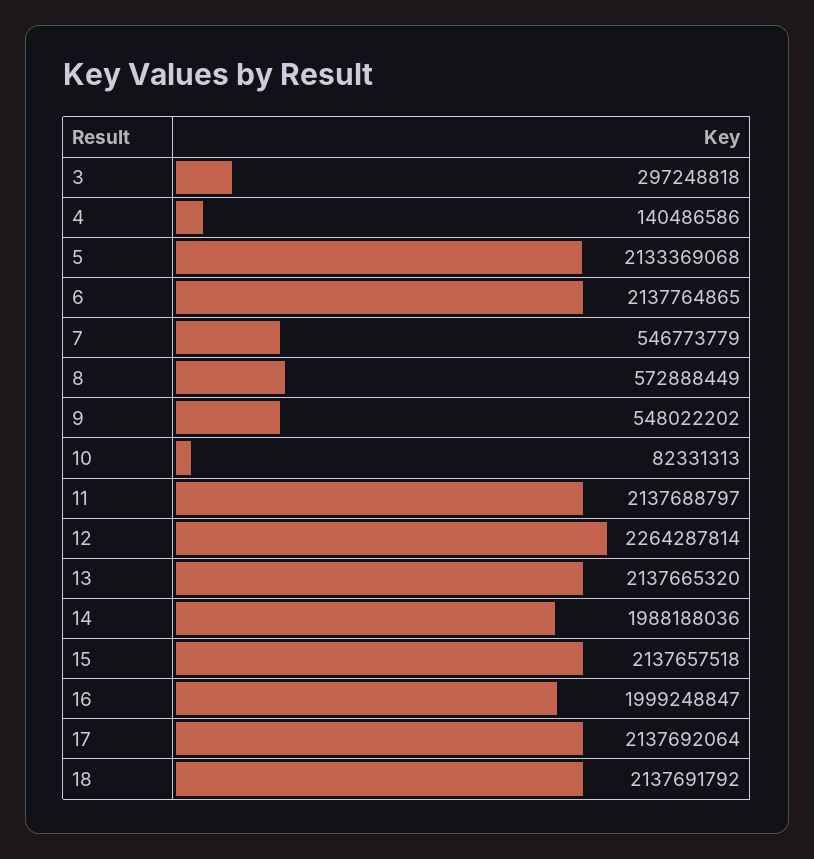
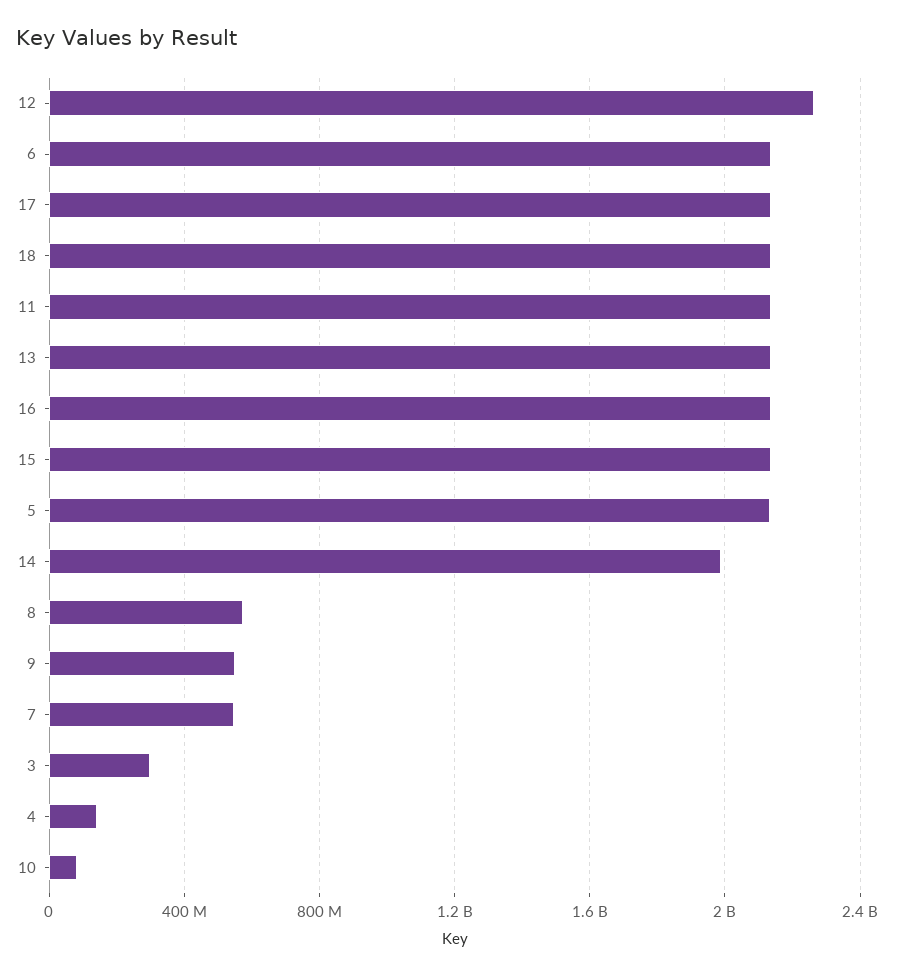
16: 1999248847 -> 2150000000

